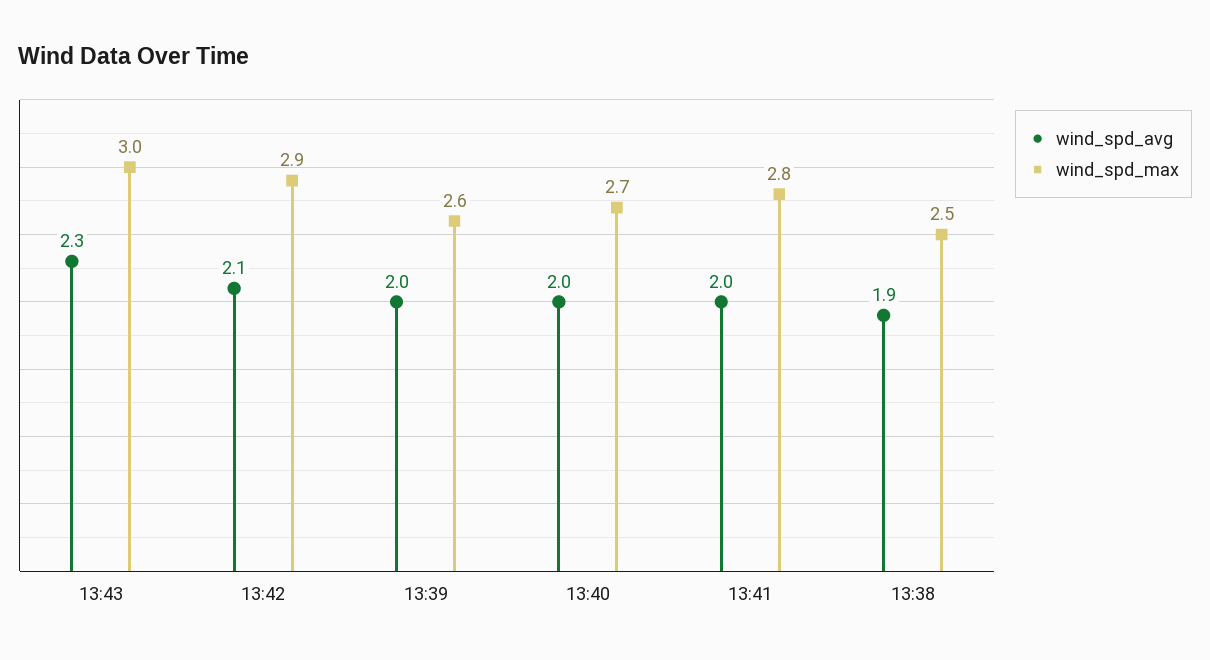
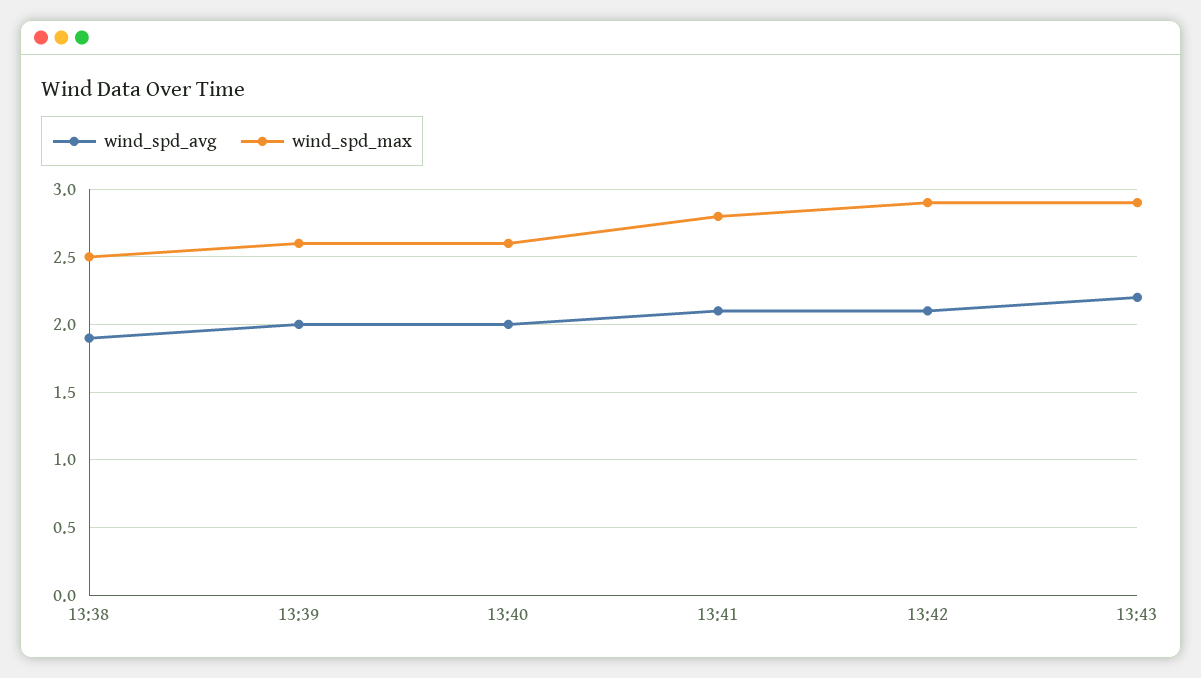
wind_spd_avg, 13:43: 2.3 -> 2.2
wind_spd_max, 13:43: 3 -> 2.9
wind_spd_max, 13:40: 2.7 -> 2.6
wind_spd_avg, 13:41: 2 -> 2.1

